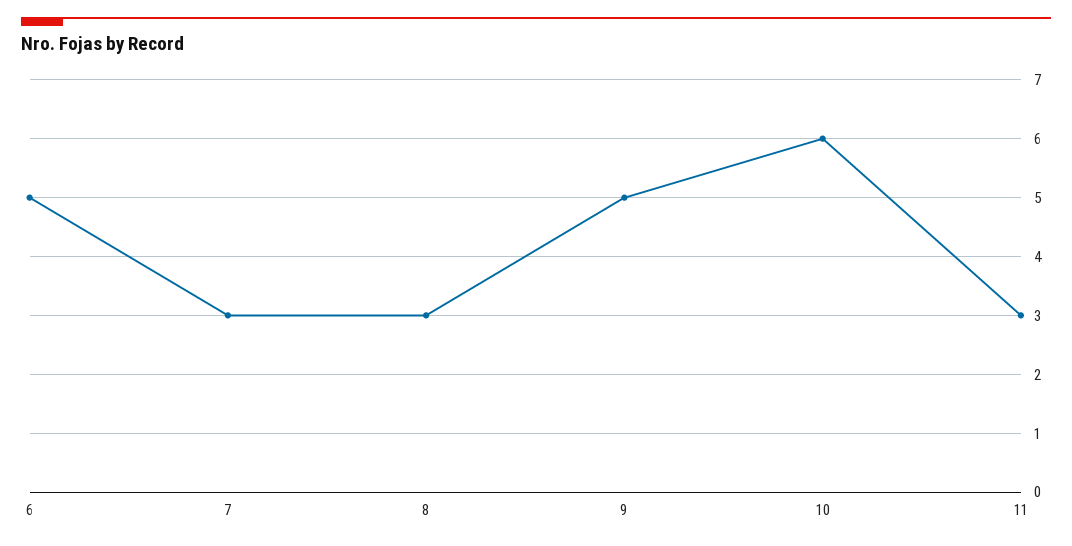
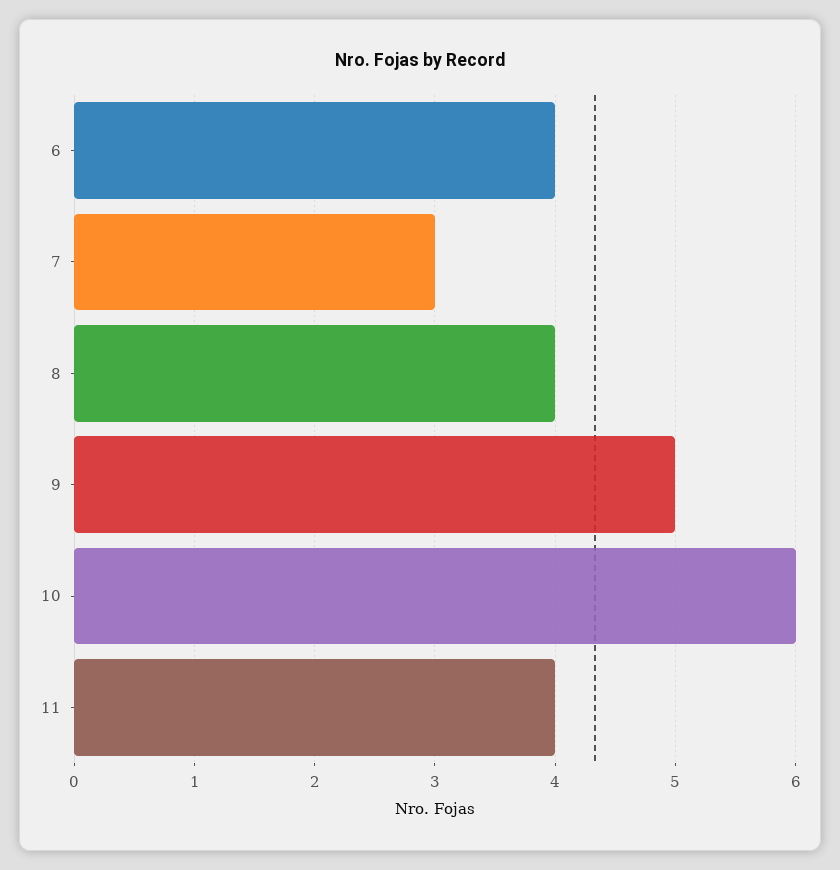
6: 5 -> 4
8: 3 -> 4
11: 3 -> 4

